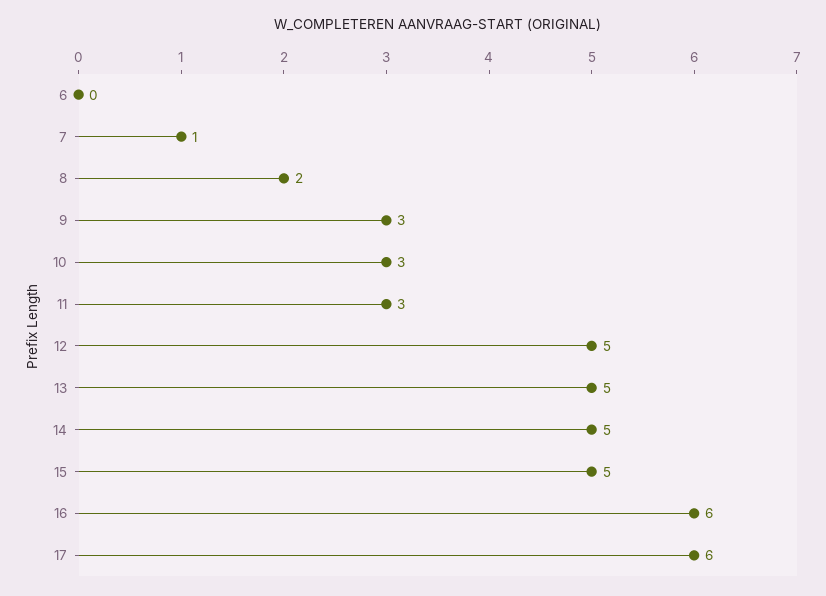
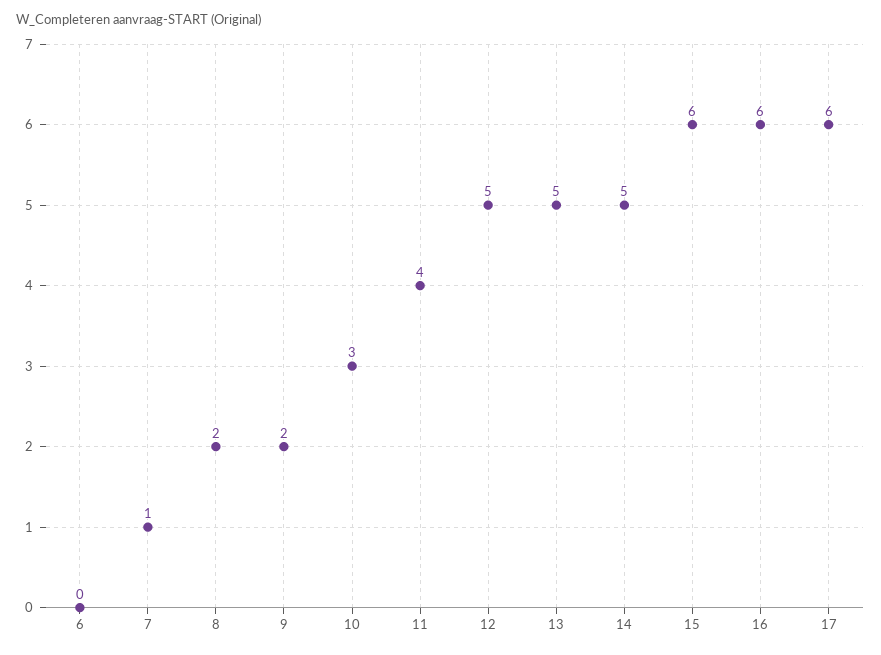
9: 3 -> 2
11: 3 -> 4
15: 5 -> 6

